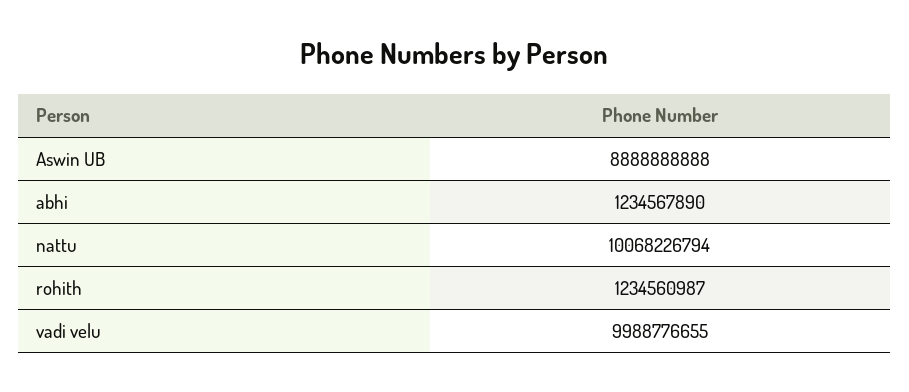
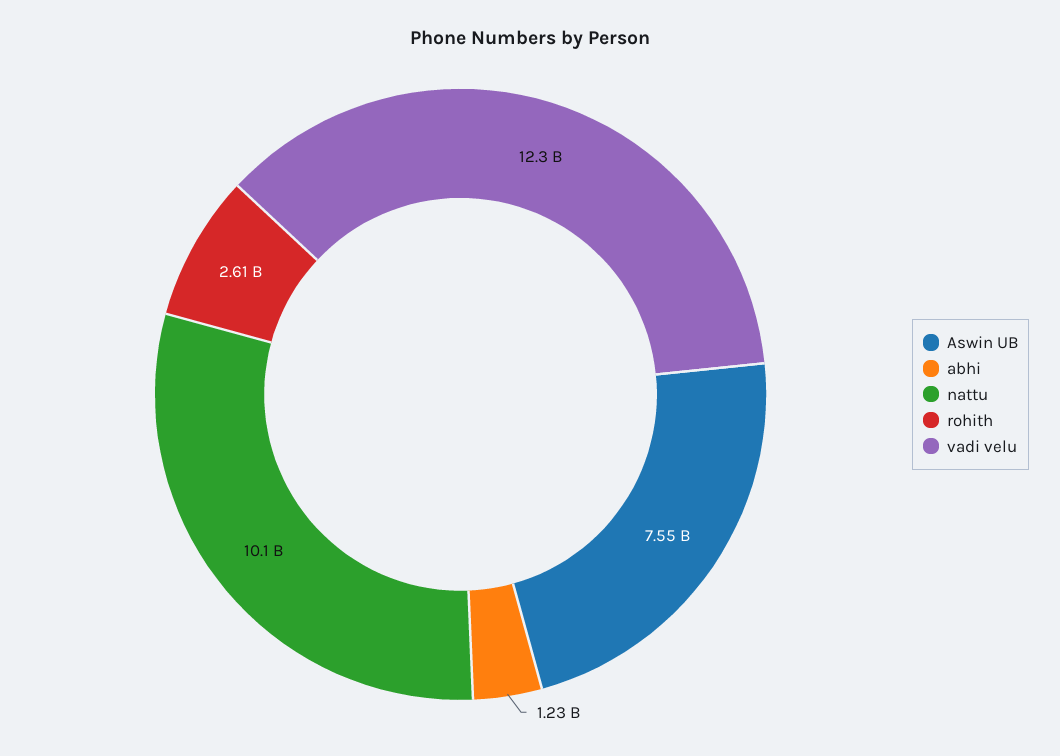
Aswin UB: 8888888888 -> 7550000000
rohith: 1234560987 -> 2610000000
vadi velu: 9988776655 -> 12300000000

